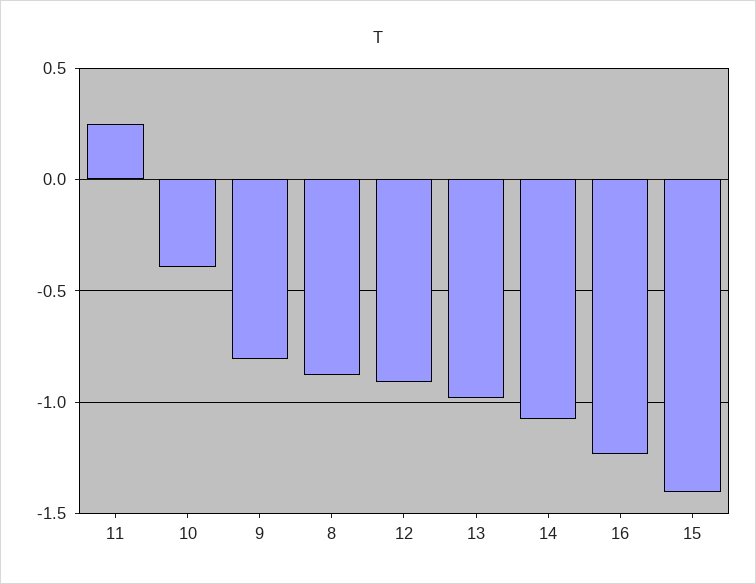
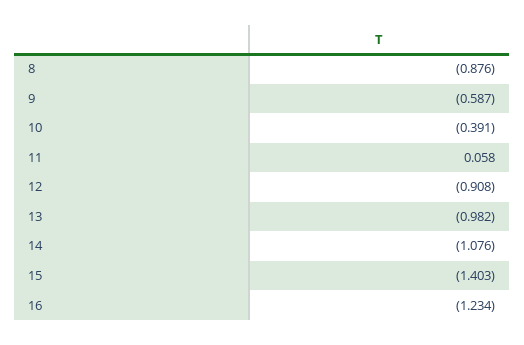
11: 0.25 -> 0.058
9: -0.8 -> -0.587

